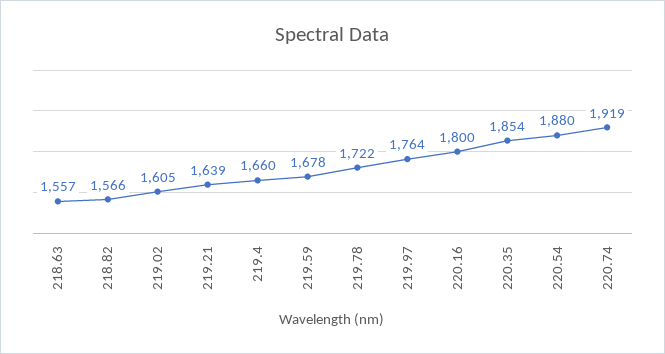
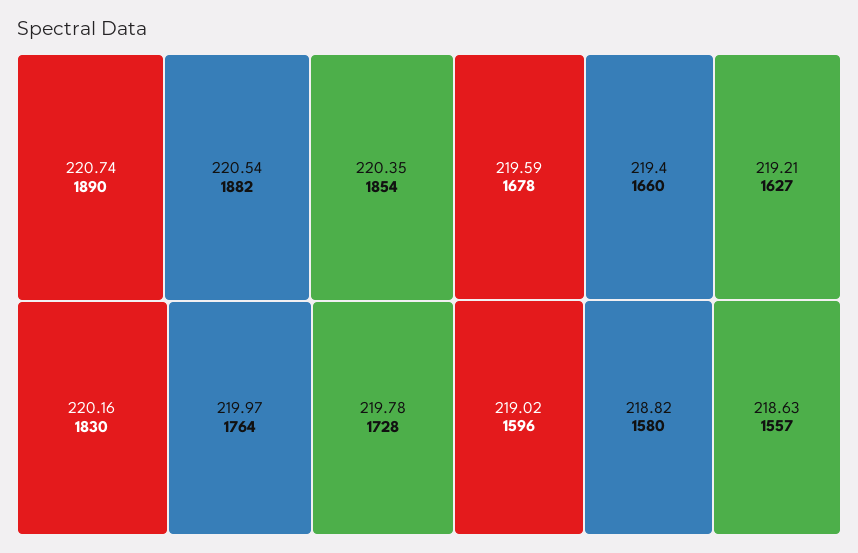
218.82: 1566 -> 1580
219.02: 1605 -> 1596
219.21: 1639 -> 1627
219.78: 1722 -> 1728
220.16: 1800 -> 1830
220.54: 1880 -> 1882
220.74: 1919 -> 1890

